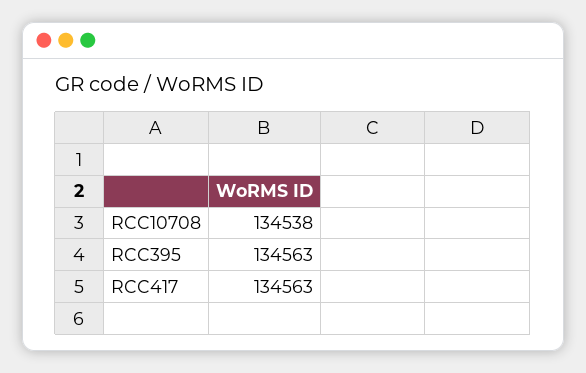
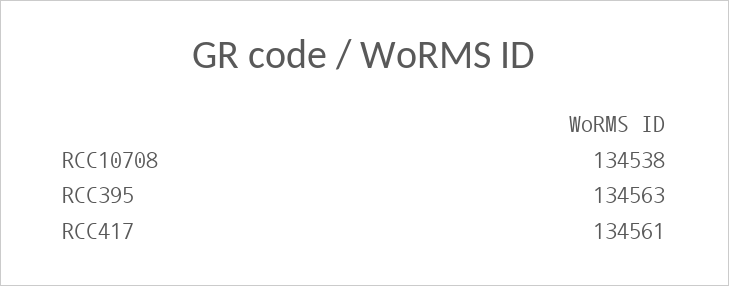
RCC417: 134563 -> 134561

